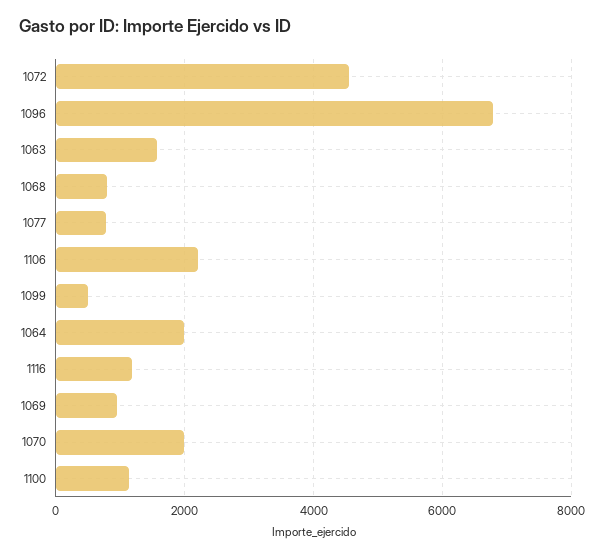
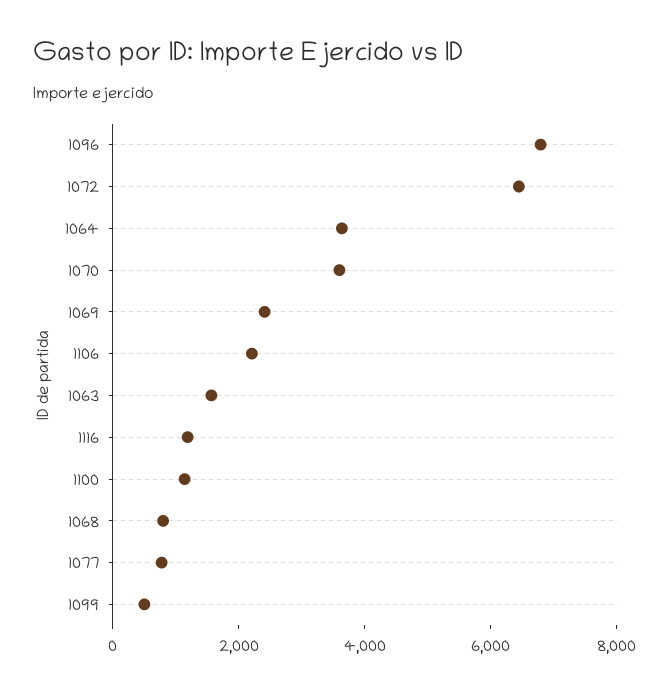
1072: 4600 -> 6500
1064: 2000 -> 3500
1069: 1000 -> 2500
1070: 2000 -> 3500

